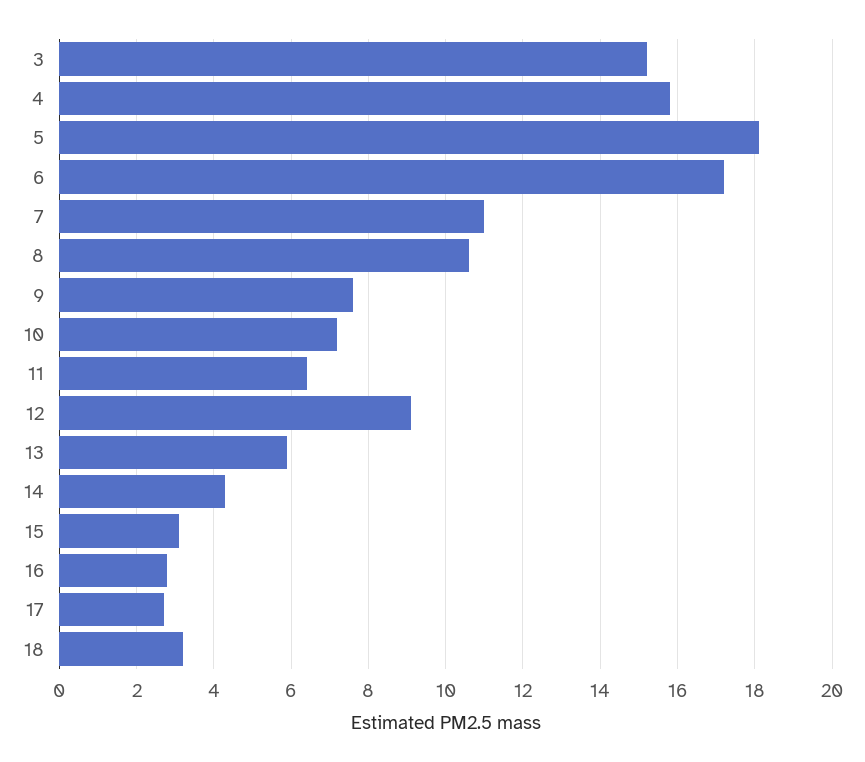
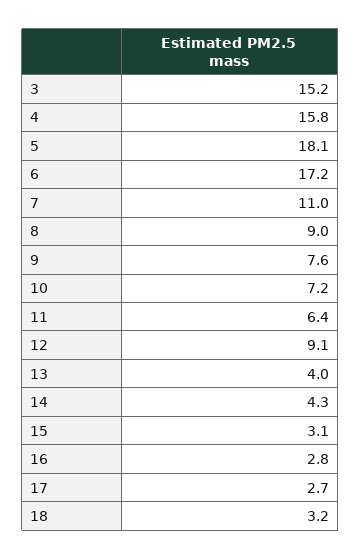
8: 10.5 -> 9
13: 6 -> 4

